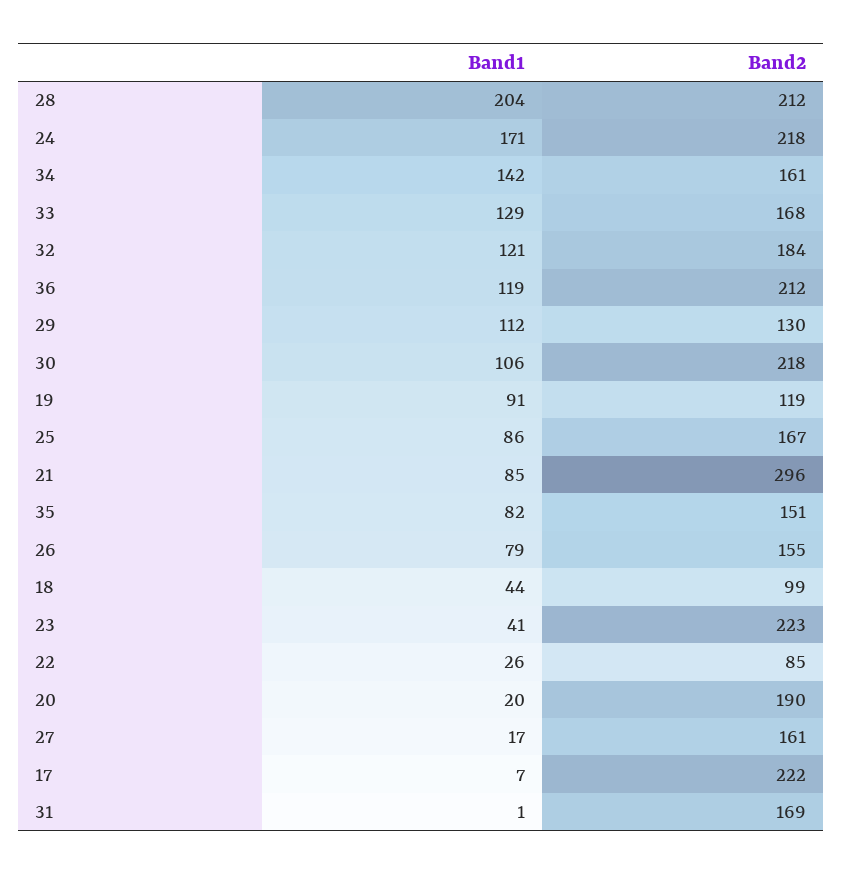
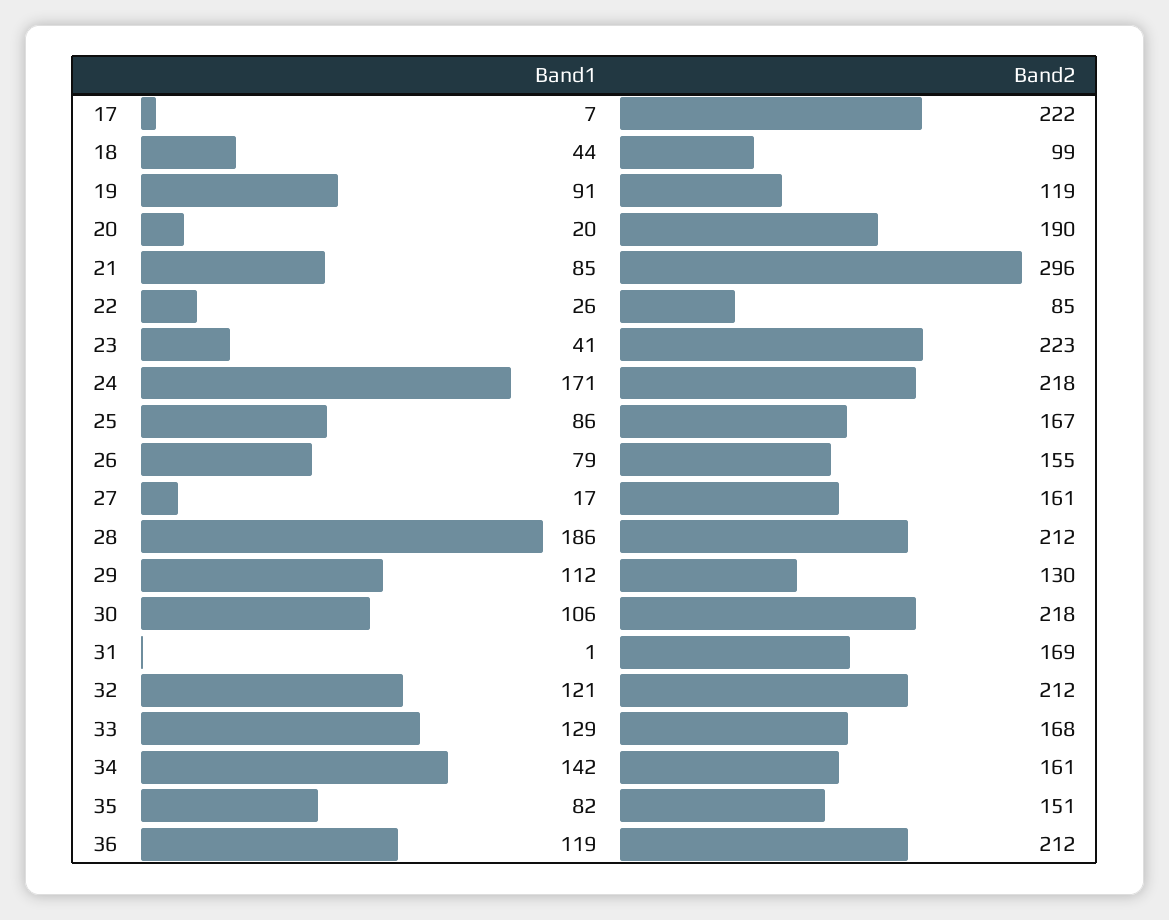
Band1, 28: 204 -> 186
Band2, 32: 184 -> 212

